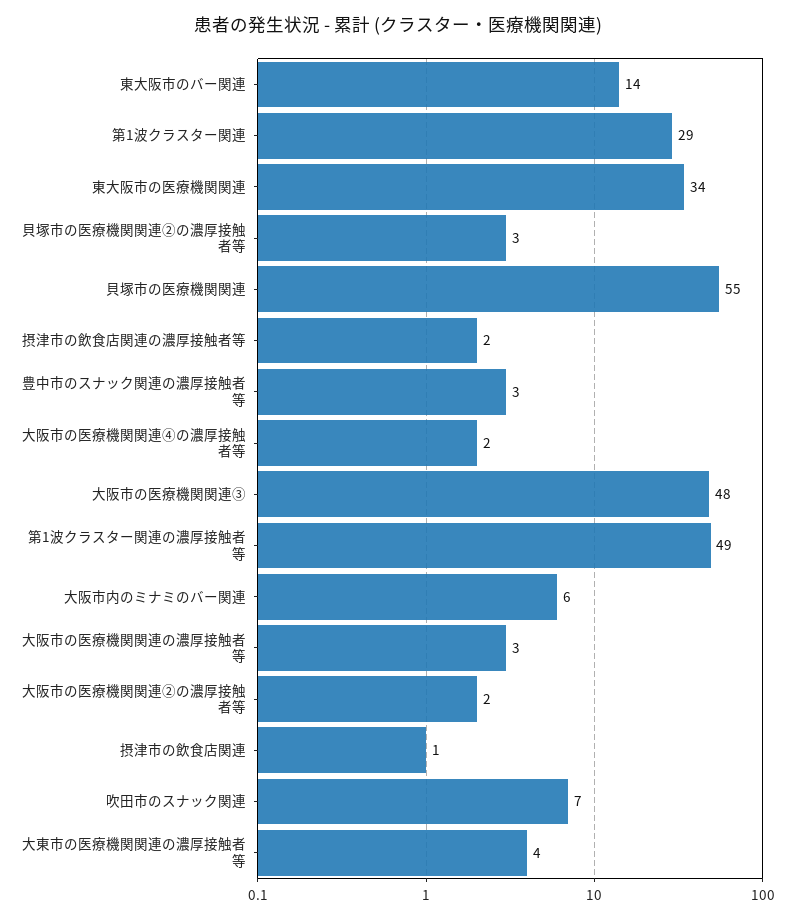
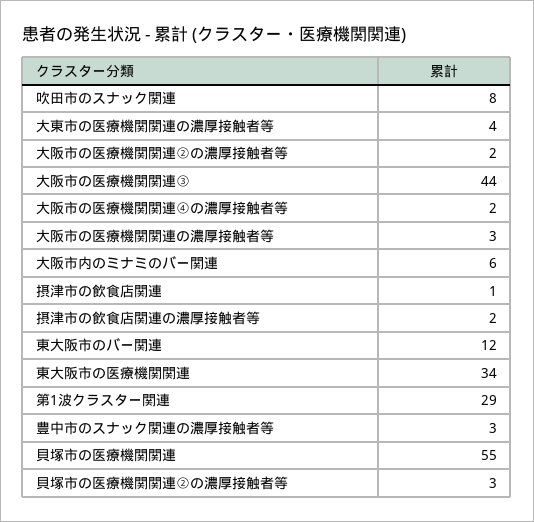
東大阪市のバー関連: 14 -> 12
大阪市の医療機関関連③: 48 -> 44
第1波クラスター関連の濃厚接触者等: 49 -> none
吹田市のスナック関連: 7 -> 8

